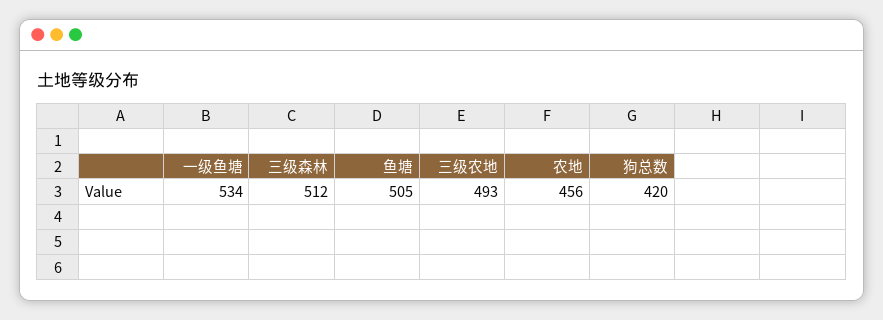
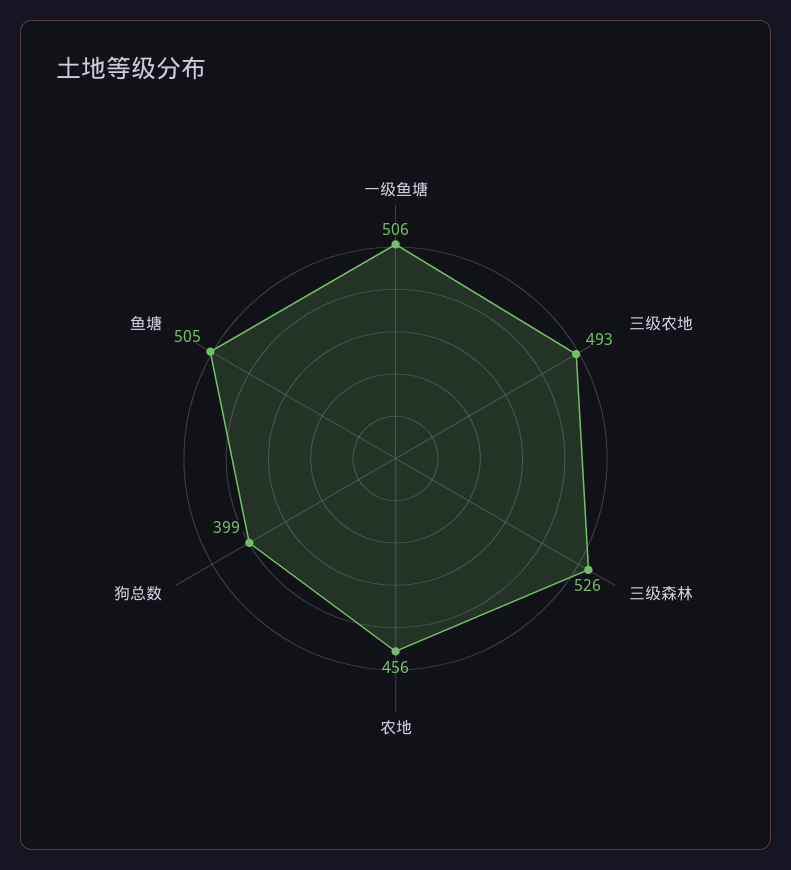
一级鱼塘: 534 -> 506
三级森林: 512 -> 526
狗总数: 420 -> 399

